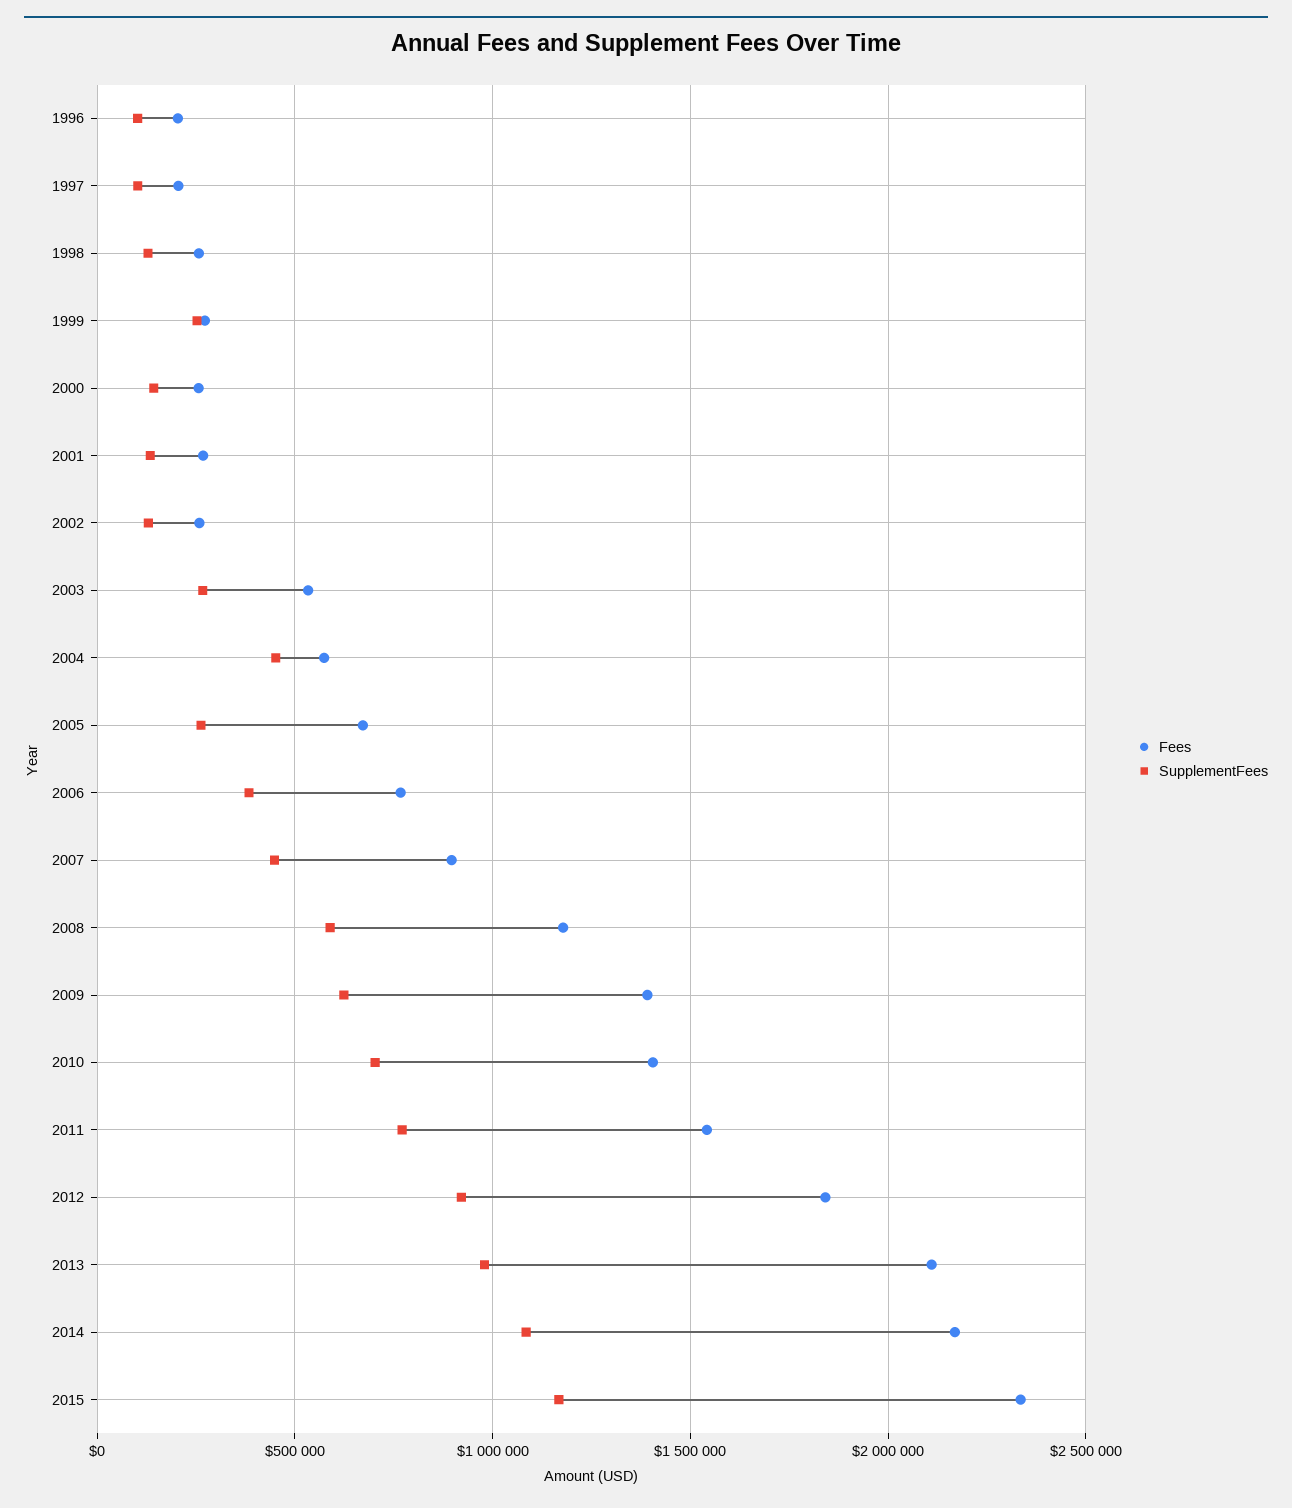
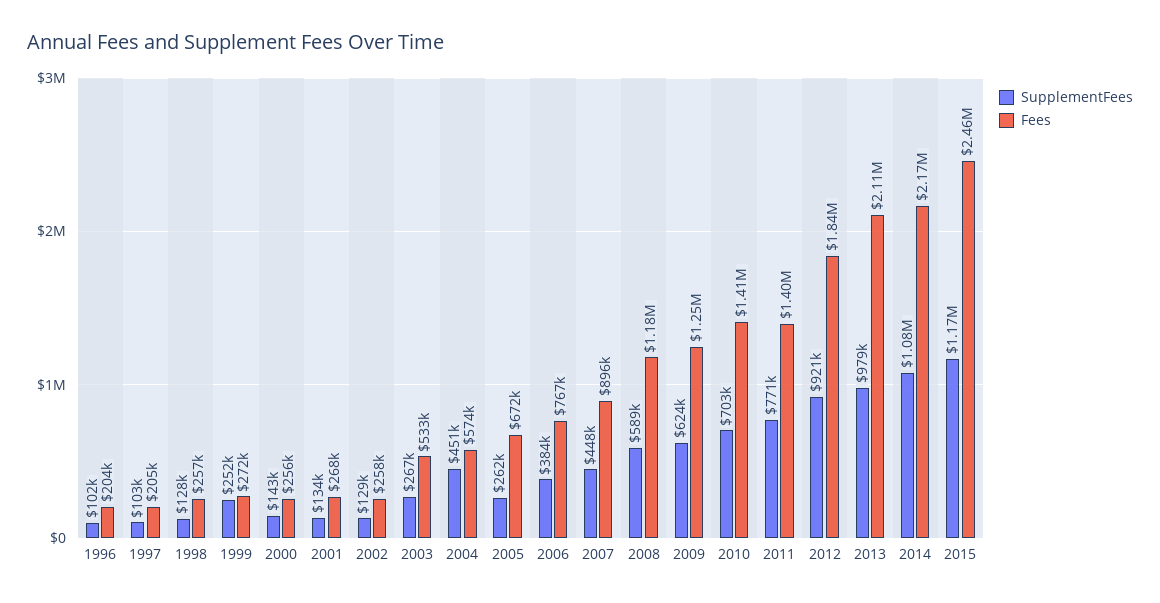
Fees, 2009: 1400000 -> 1250000
Fees, 2011: 1550000 -> 1400000
Fees, 2015: 2350000 -> 2460000

